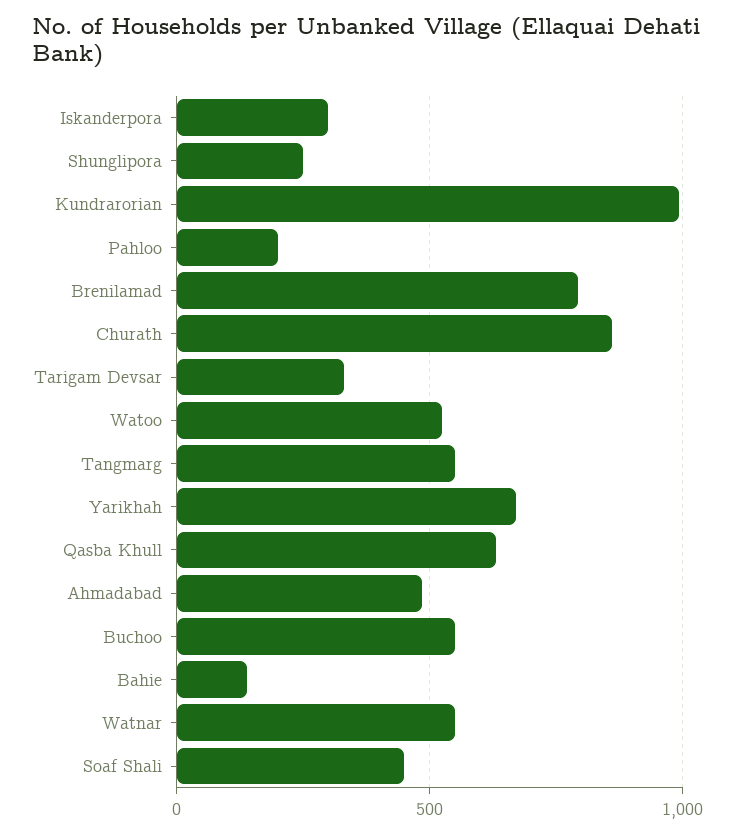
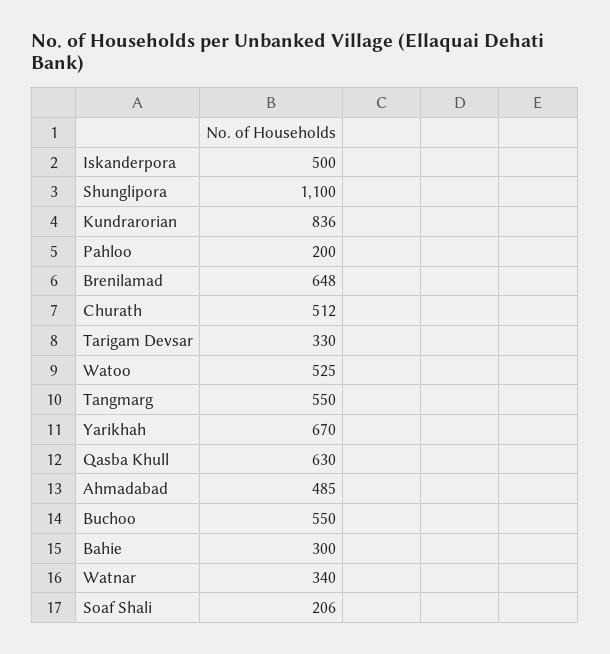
Iskanderpora: 300 -> 500
Shunglipora: 250 -> 1100
Kundrarorian: 1000 -> 836
Brenilamad: 800 -> 648
Churath: 850 -> 512
Bahie: 150 -> 300
Watnar: 550 -> 340
Soaf Shali: 450 -> 206

